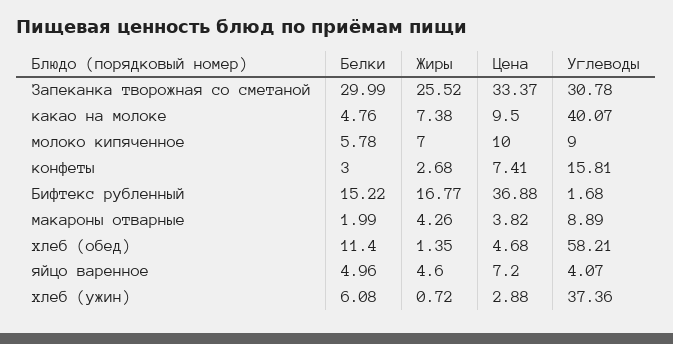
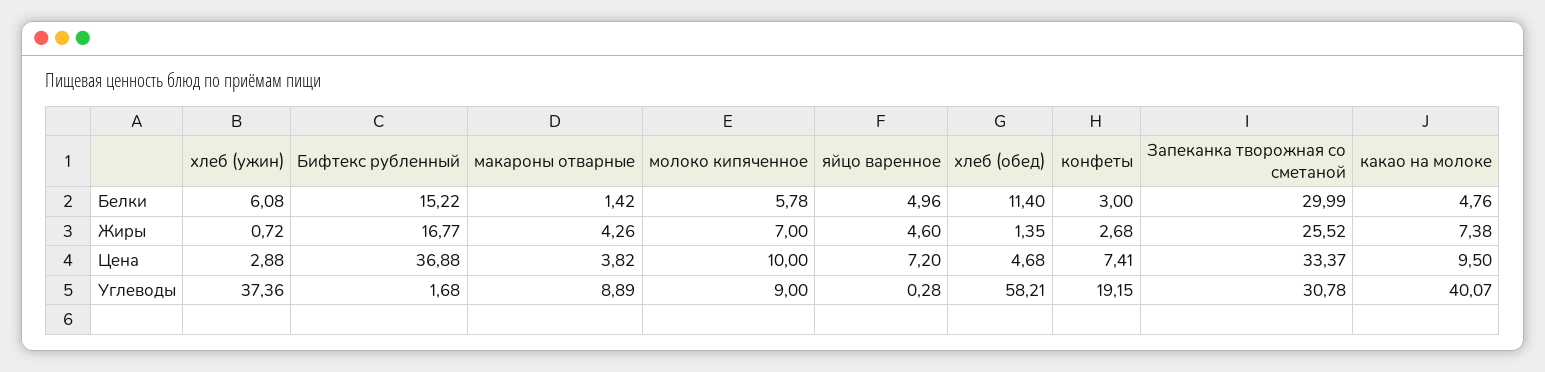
Углеводы, конфеты: 15.81 -> 19.15
Белки, макароны отварные: 1.99 -> 1.42
Углеводы, яйцо варенное: 4.07 -> 0.28

